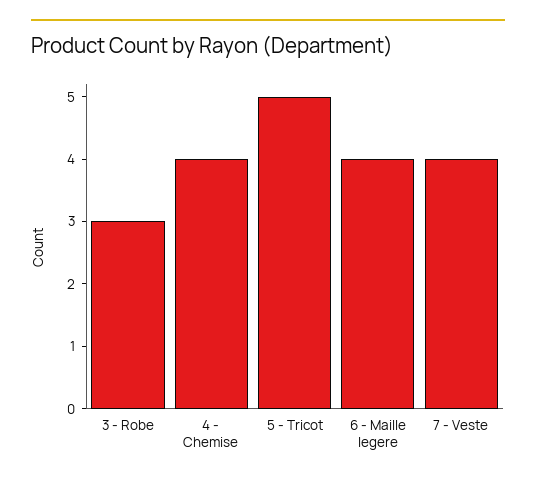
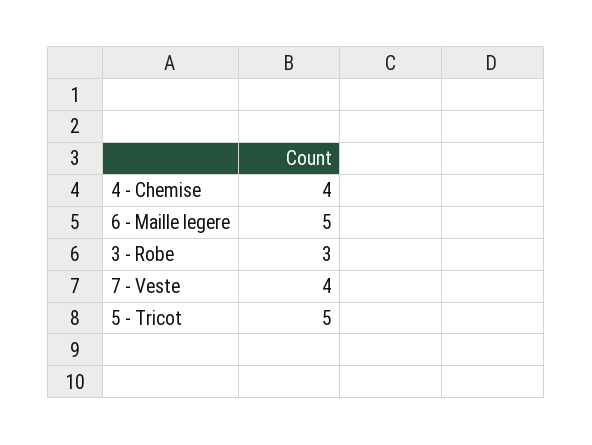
6 - Maille legere: 4 -> 5

